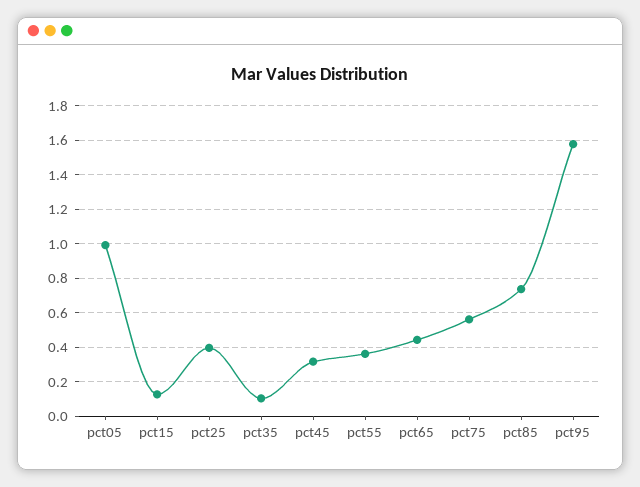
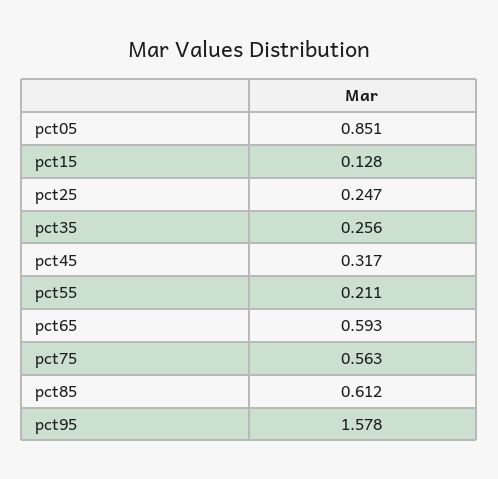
pct05: 1 -> 0.851
pct25: 0.4 -> 0.247
pct35: 0.1 -> 0.256
pct55: 0.35 -> 0.211
pct65: 0.45 -> 0.593
pct85: 0.75 -> 0.612

